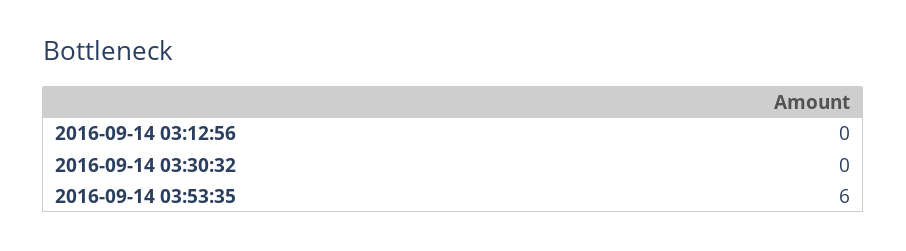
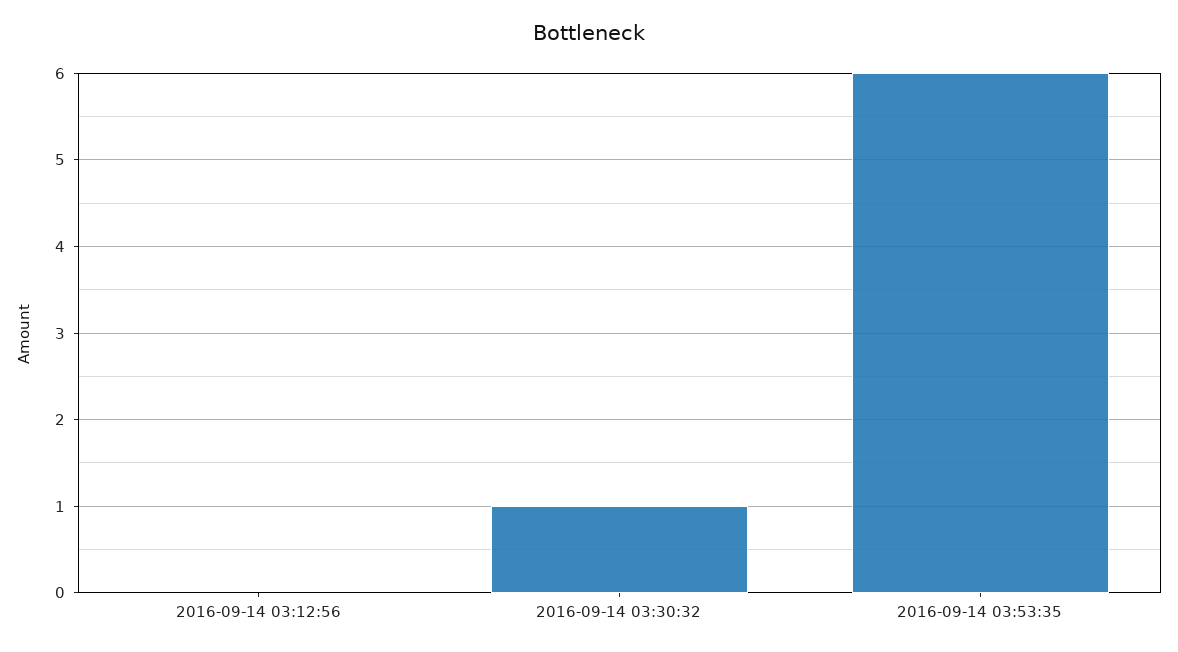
2016-09-14 03:30:32: 0 -> 1

